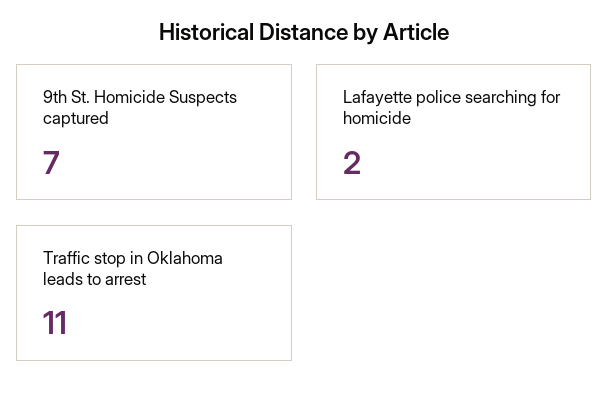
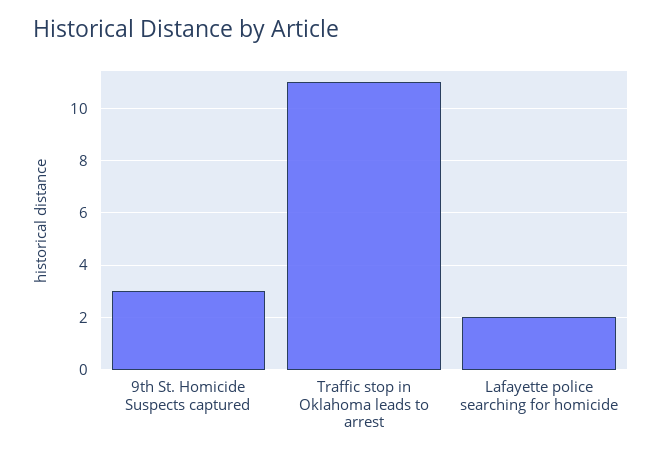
9th St. Homicide Suspects captured: 7 -> 3

